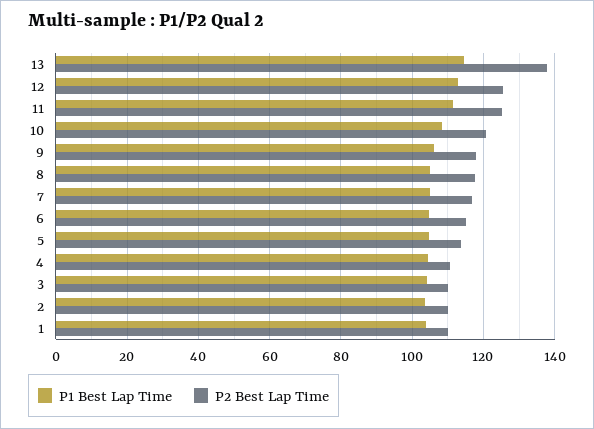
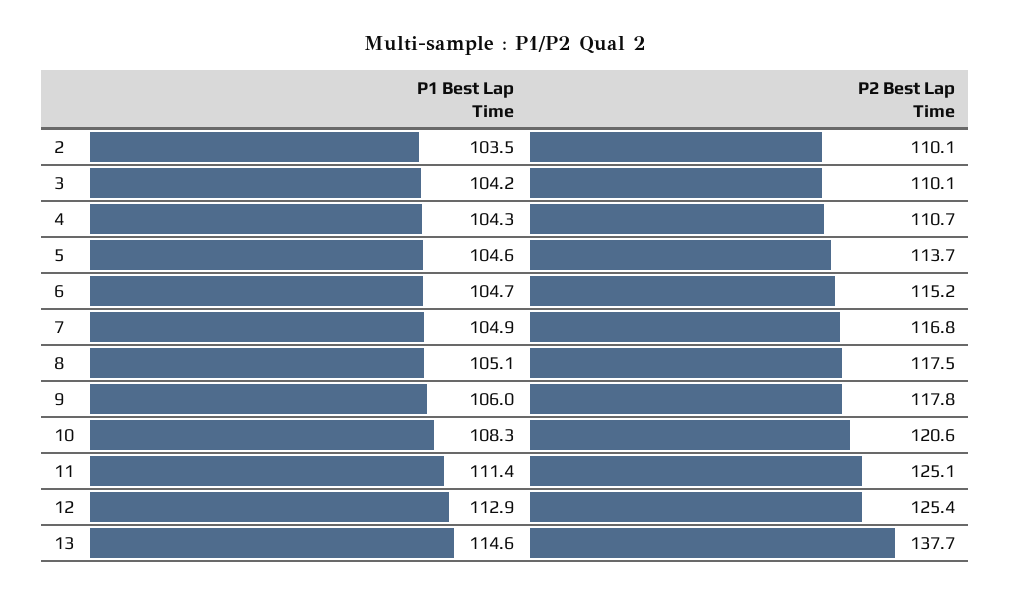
P1 Best Lap Time, 1: 104 -> none
P2 Best Lap Time, 1: 110 -> none

